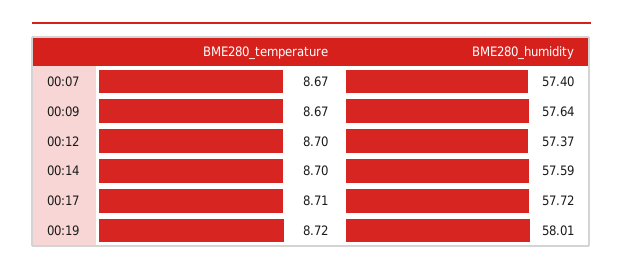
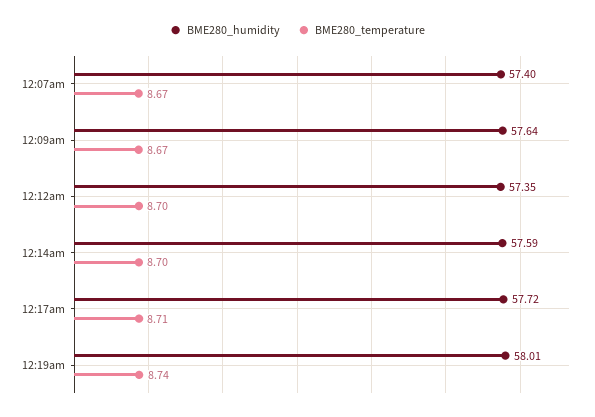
BME280_humidity, 00:12: 57.37 -> 57.35
BME280_temperature, 00:19: 8.72 -> 8.74

